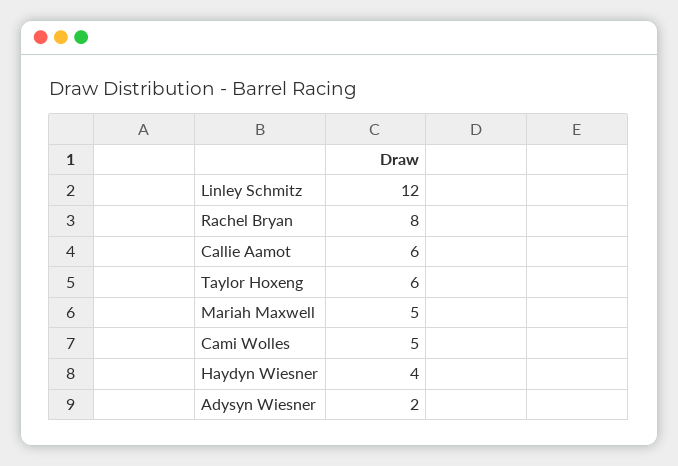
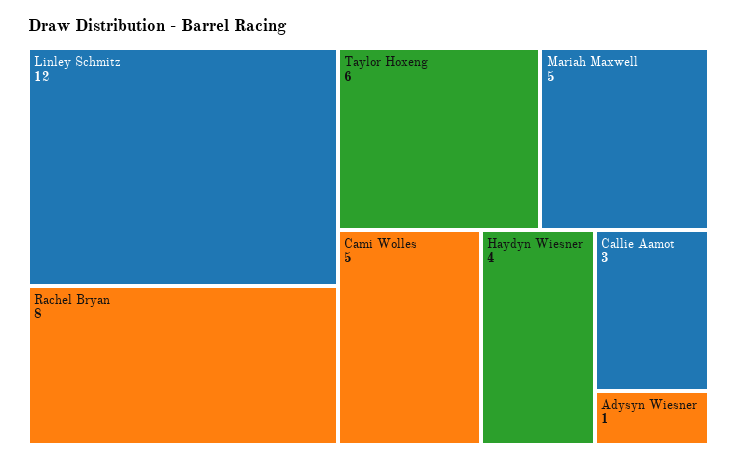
Callie Aamot: 6 -> 3
Adysyn Wiesner: 2 -> 1

